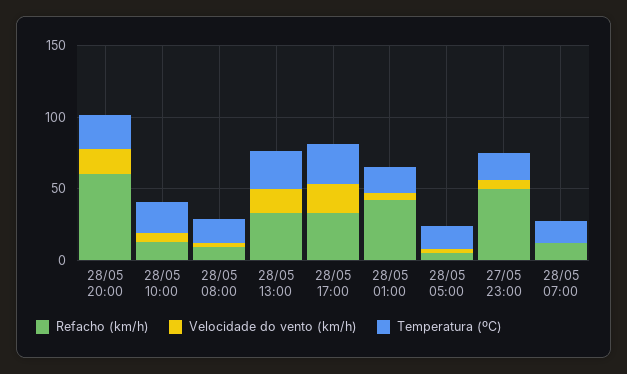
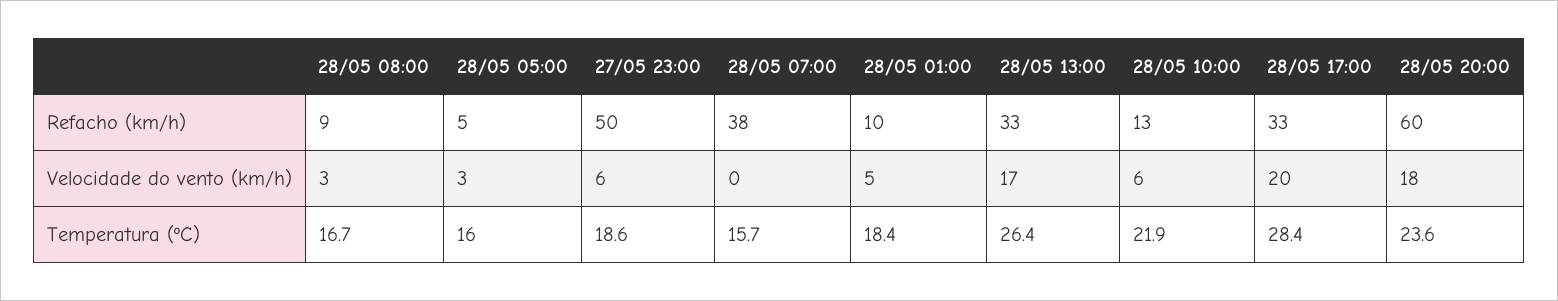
Refacho (km/h), 28/05 01:00: 40 -> 10
Refacho (km/h), 28/05 07:00: 10 -> 38

